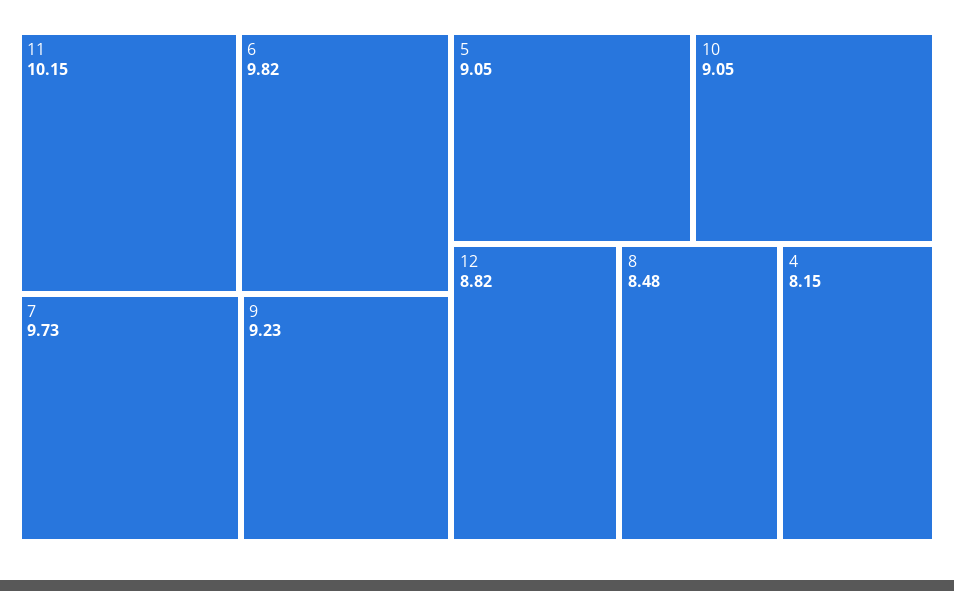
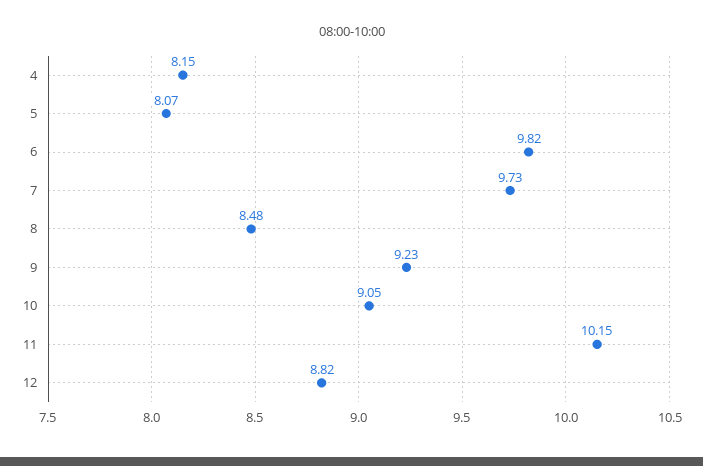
5: 9.05 -> 8.07

